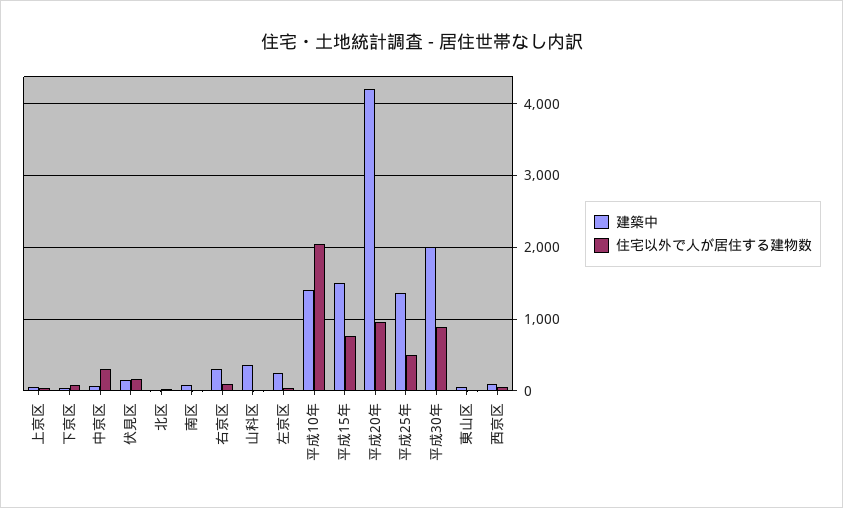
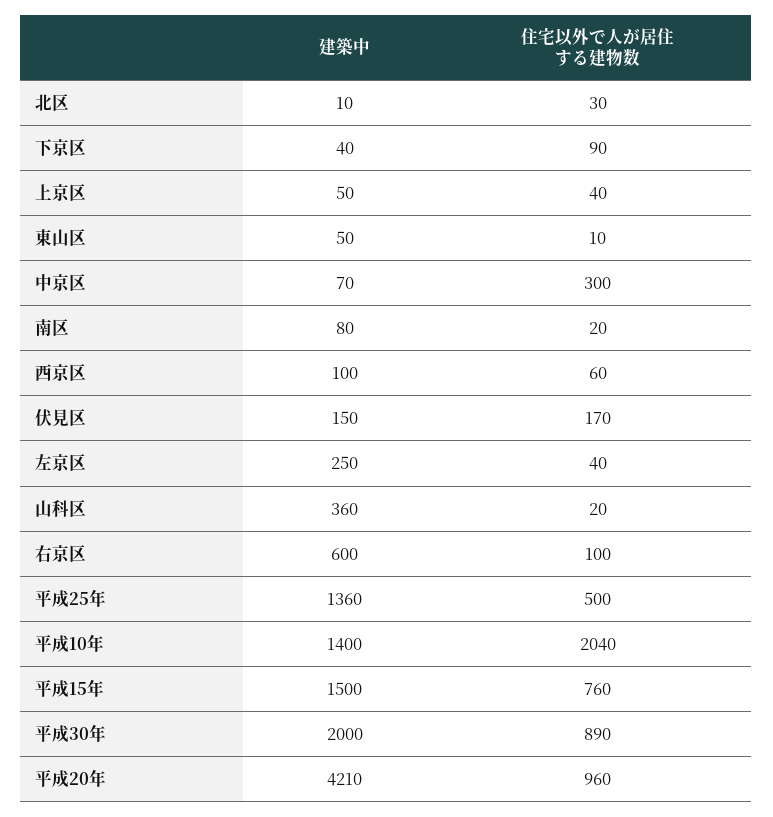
建築中, 右京区: 300 -> 600

